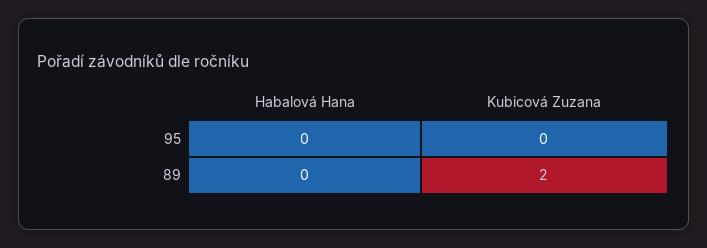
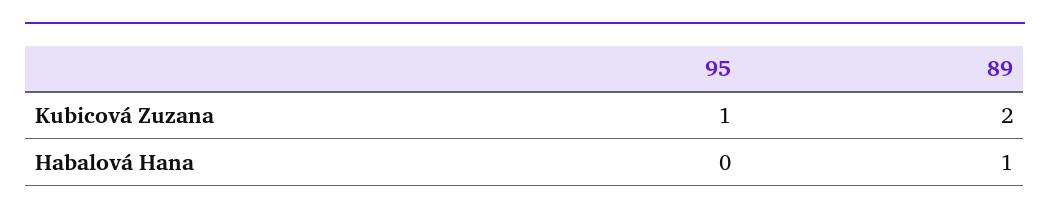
Kubicová Zuzana, 95: 0 -> 1
Habalová Hana, 89: 0 -> 1

